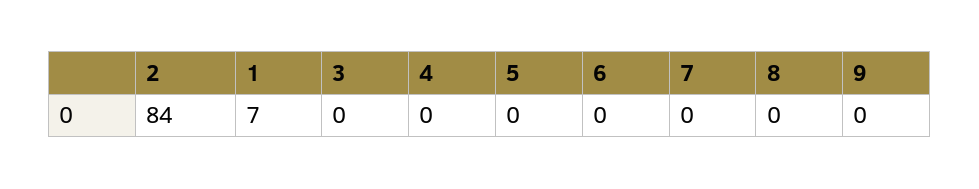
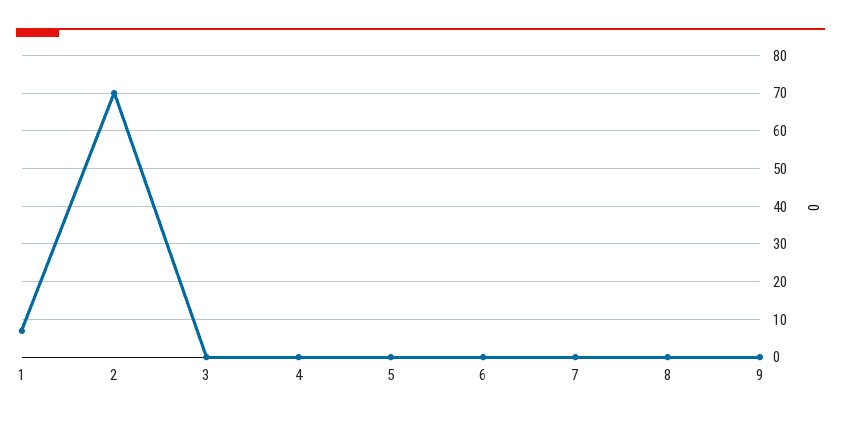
2: 84 -> 70

